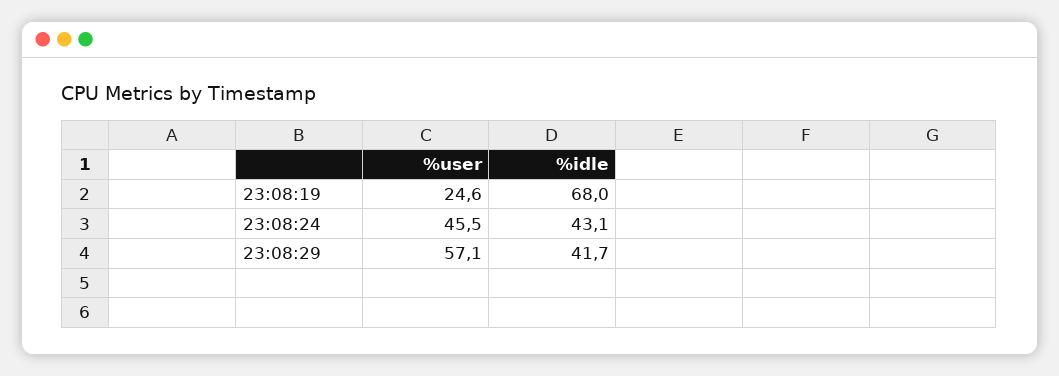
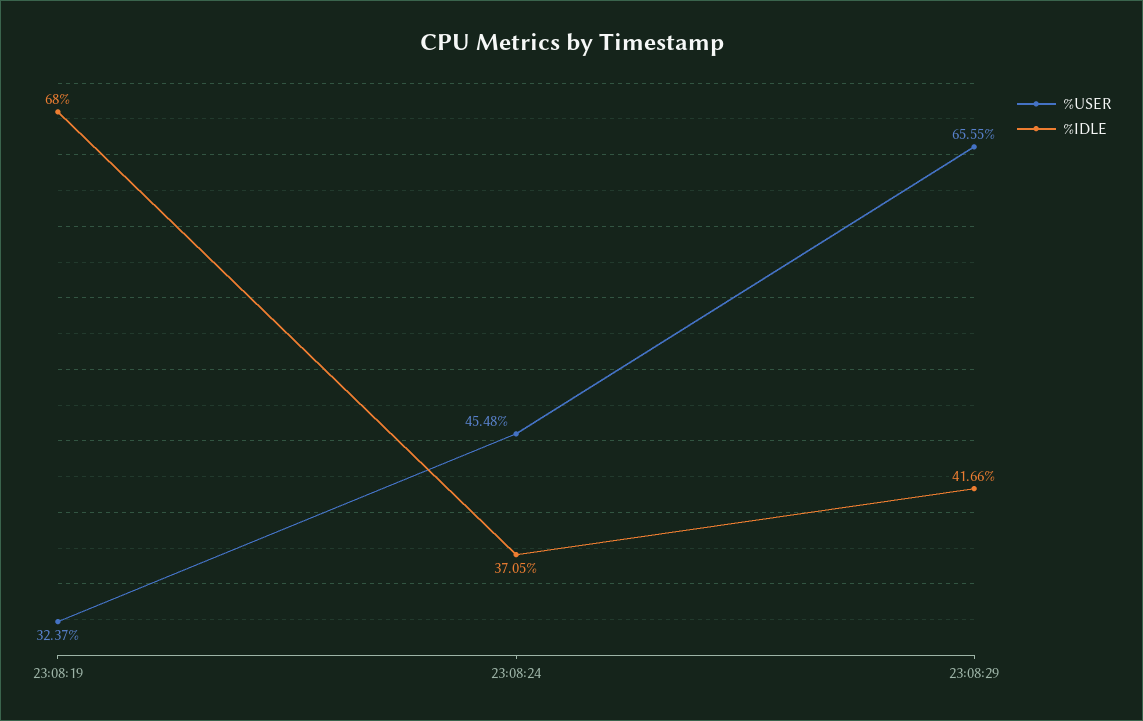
%user, 23:08:19: 24.6 -> 32.37
%idle, 23:08:24: 43.1 -> 37.05
%user, 23:08:29: 57.1 -> 65.55

